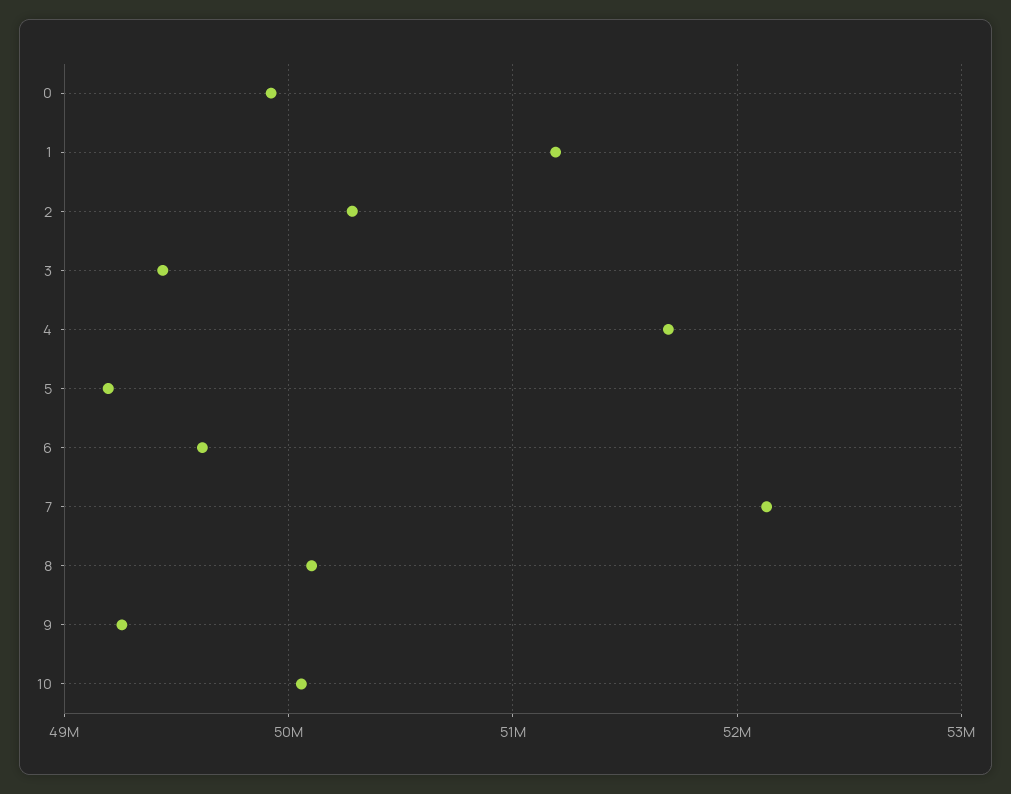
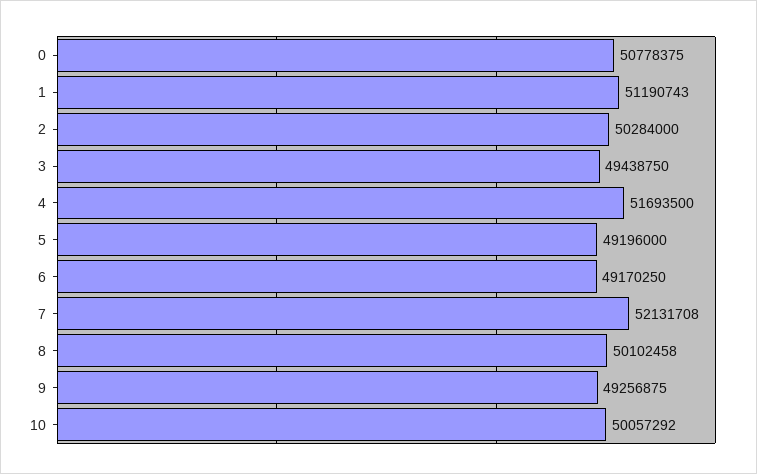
0: 49900000 -> 50778375
6: 49600000 -> 49170250

